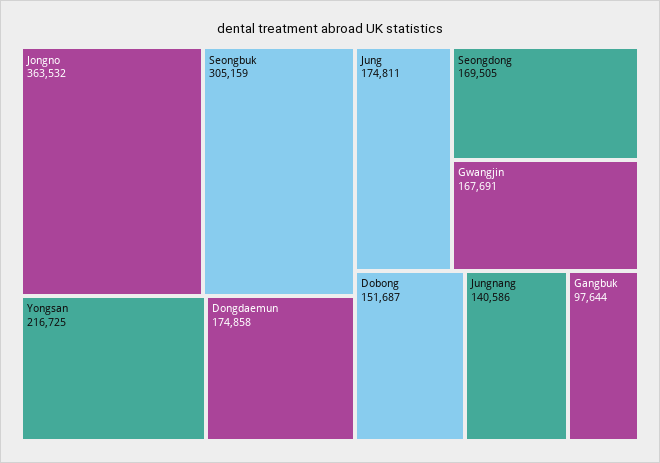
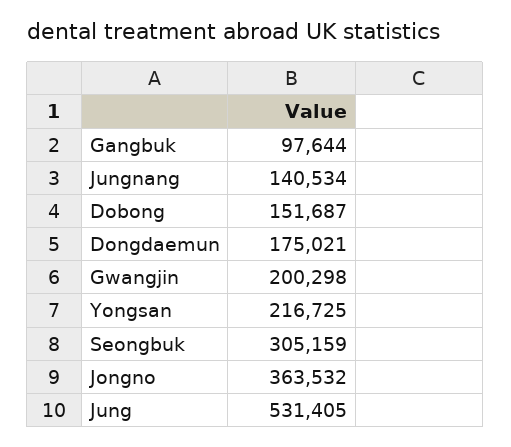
Dongdaemun: 174858 -> 175021
Jung: 174811 -> 531405
Seongdong: 169505 -> none
Gwangjin: 167691 -> 200298
Jungnang: 140586 -> 140534

